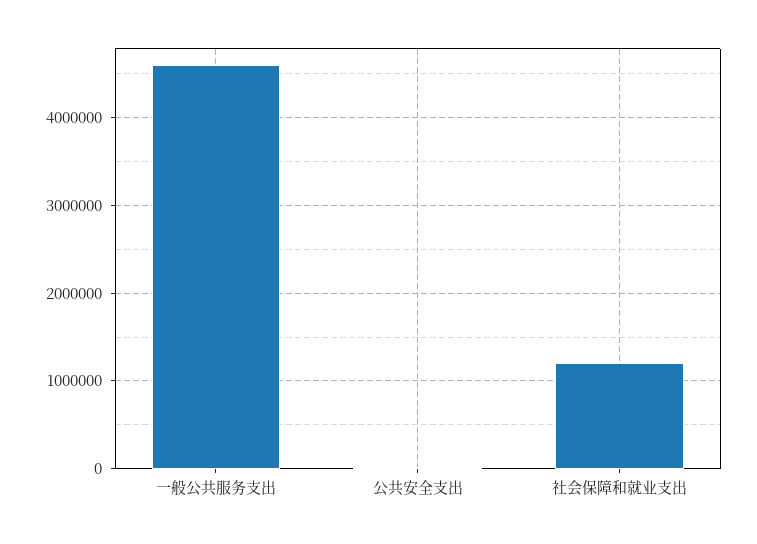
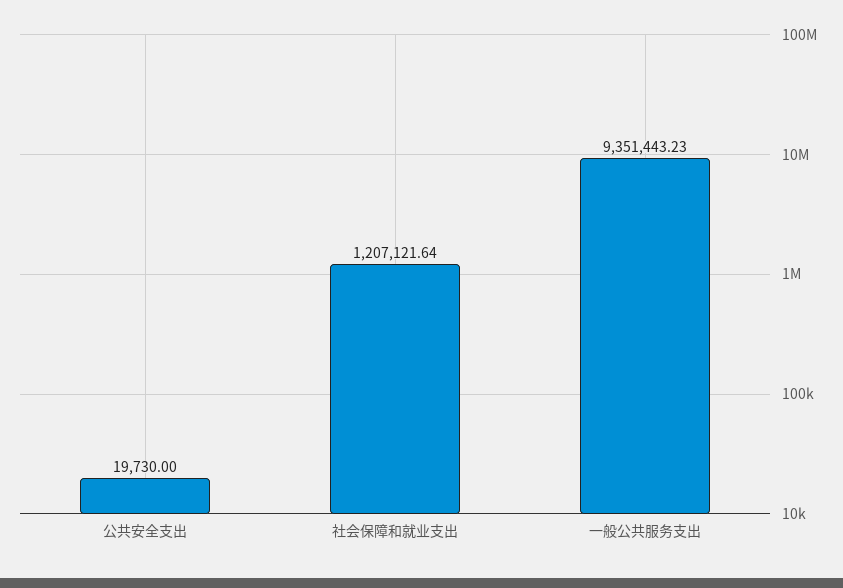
一般公共服务支出: 4600000 -> 9351443.23

